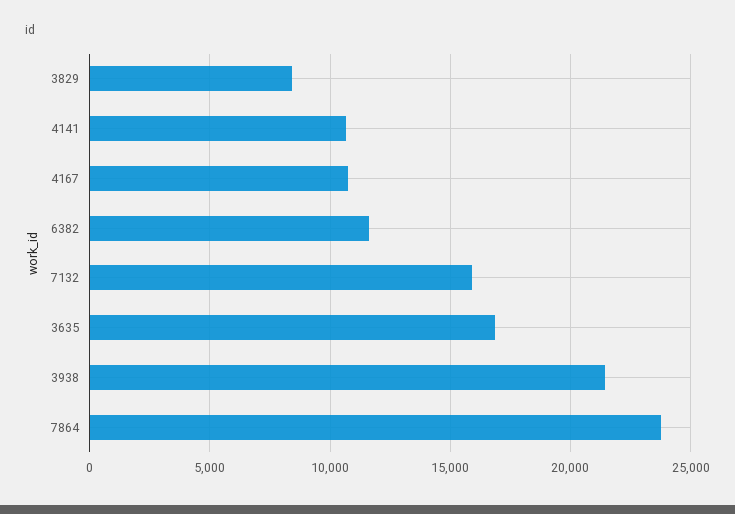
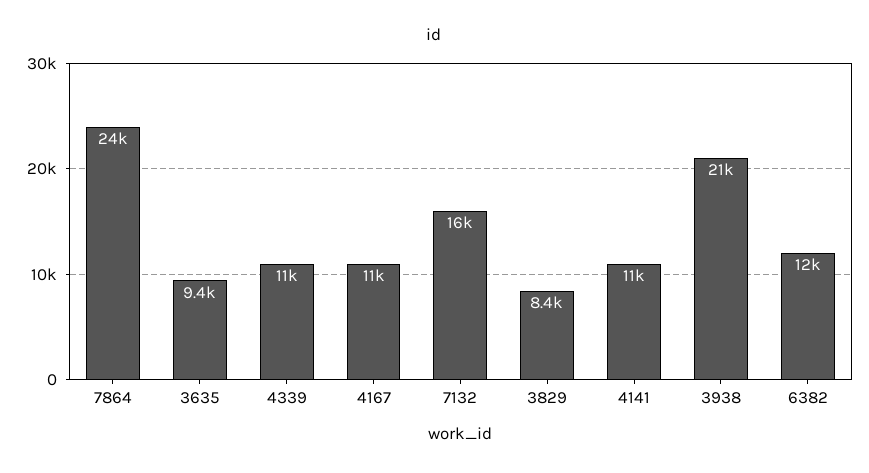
3635: 17000 -> 9400
4339: none -> 11000

